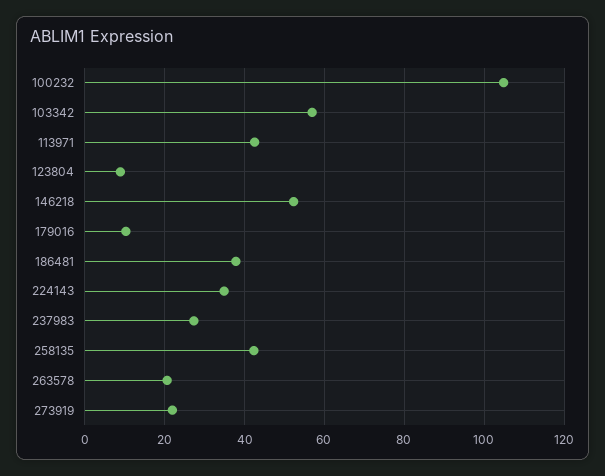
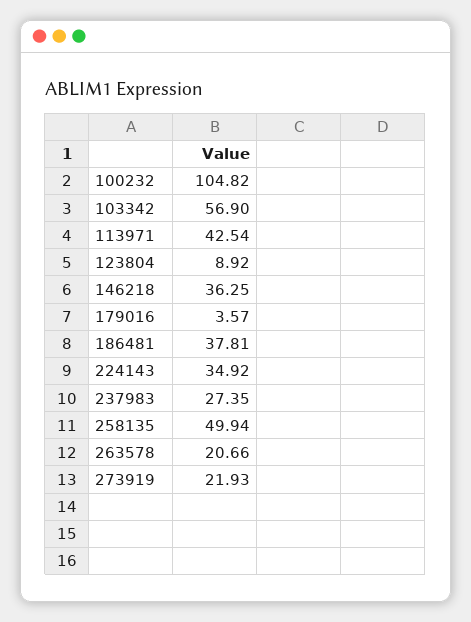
146218: 52 -> 36.25
179016: 10 -> 3.57
258135: 42 -> 49.94

